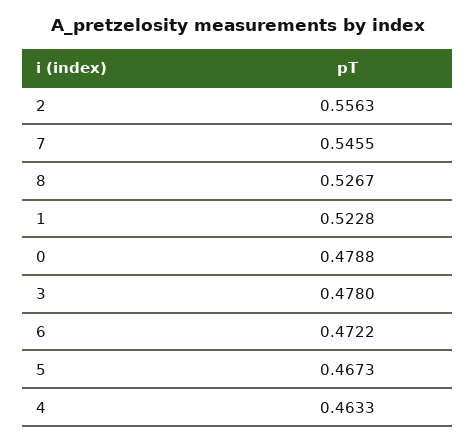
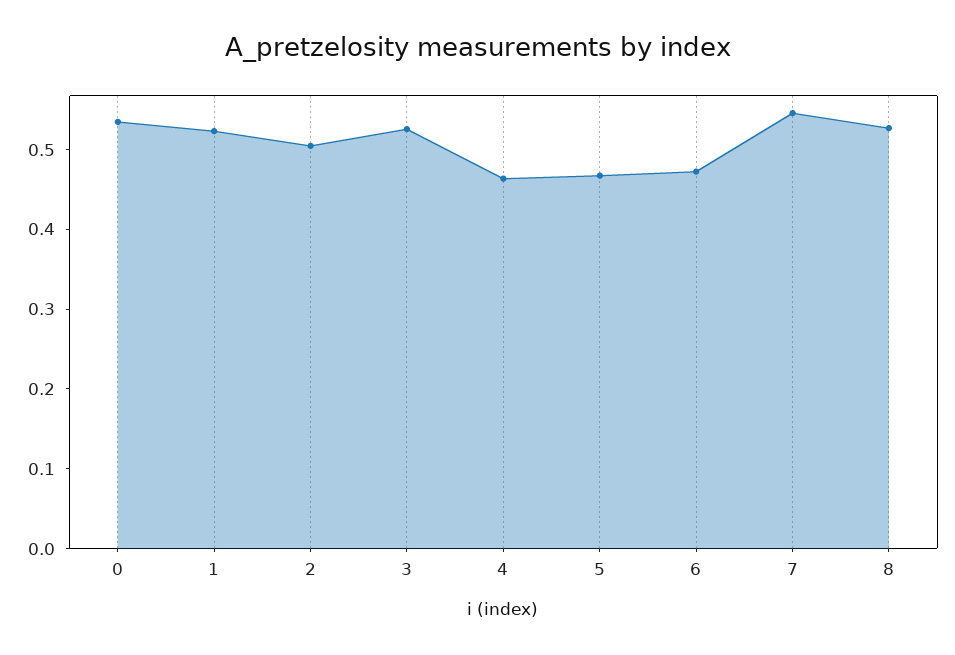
2: 0.5563 -> 0.5
0: 0.4788 -> 0.54
3: 0.478 -> 0.52

